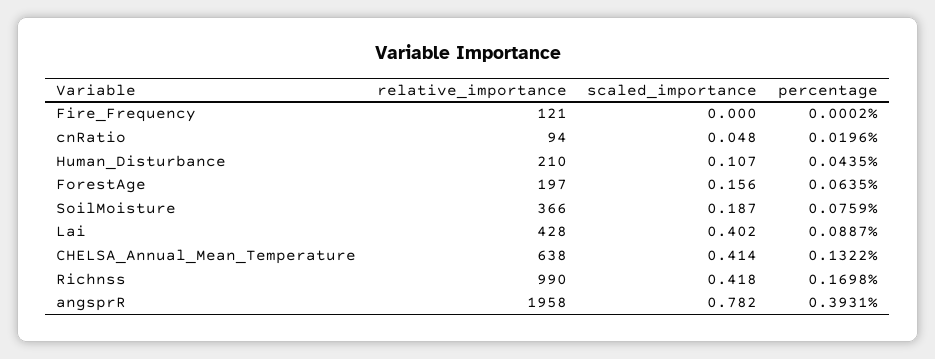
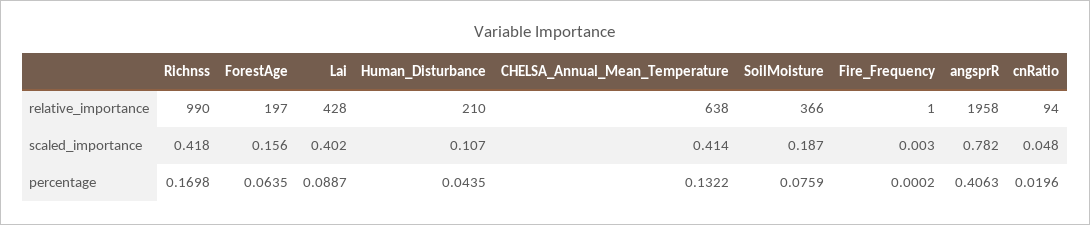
relative_importance, Fire_Frequency: 121 -> 1
scaled_importance, Fire_Frequency: 0 -> 0.003
percentage, angsprR: 0.3931 -> 0.4063

